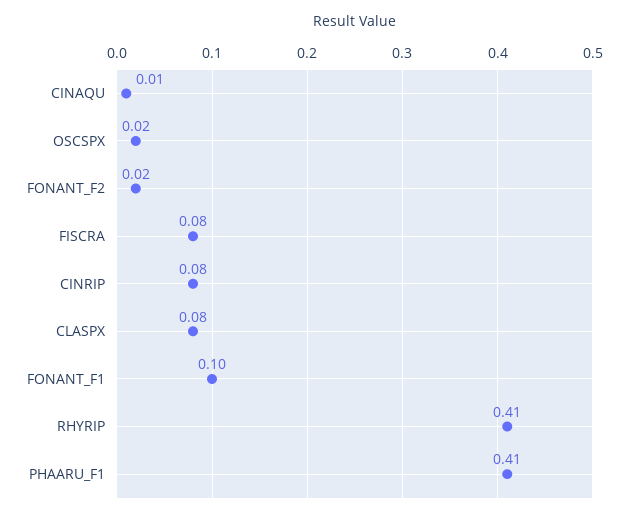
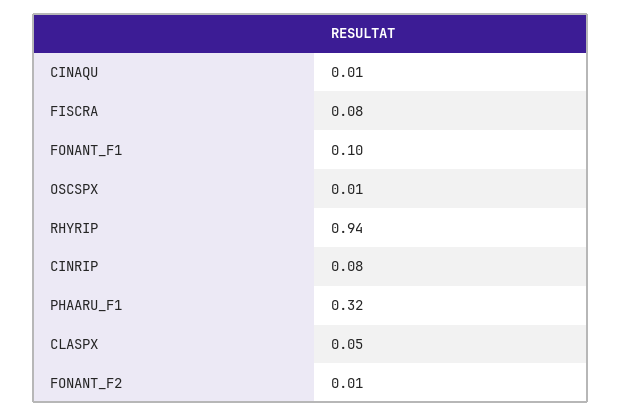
OSCSPX: 0.02 -> 0.01
FONANT_F2: 0.02 -> 0.01
CLASPX: 0.08 -> 0.05
RHYRIP: 0.41 -> 0.94
PHAARU_F1: 0.41 -> 0.32

